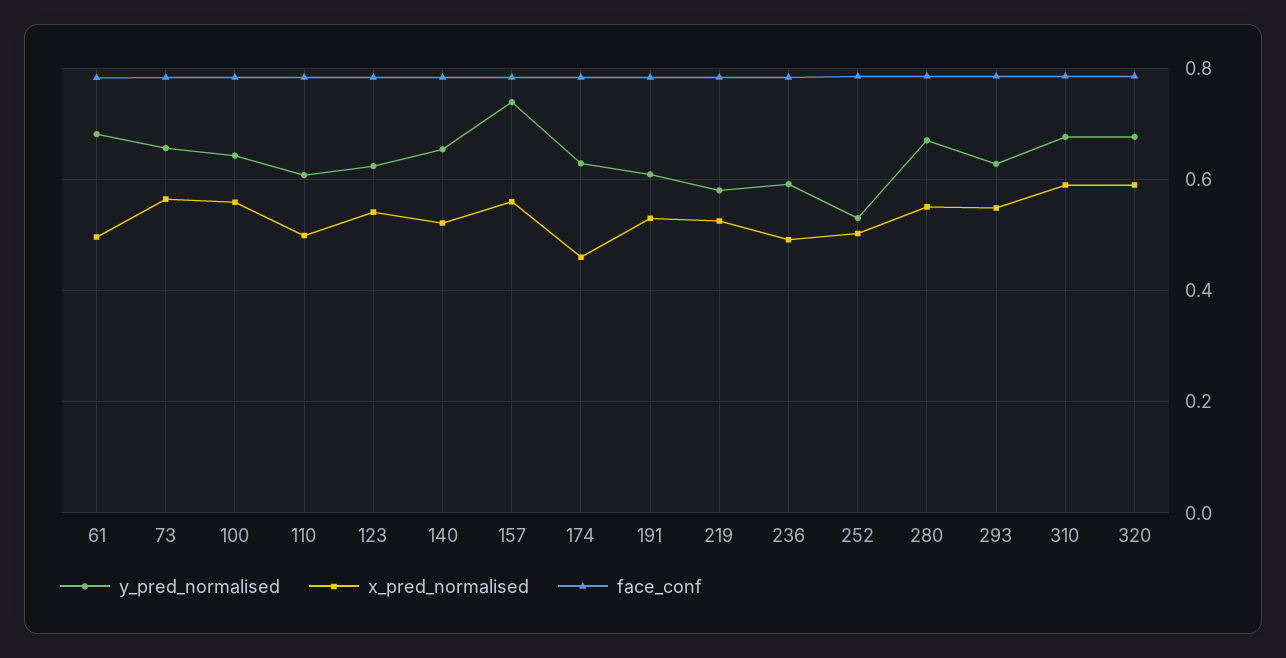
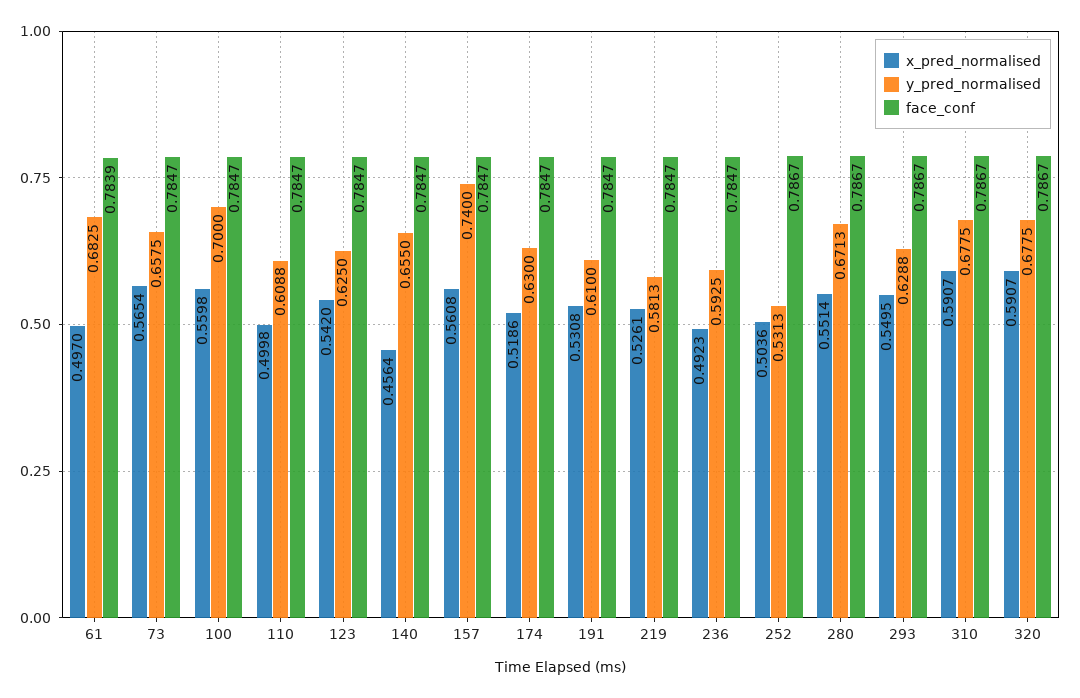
y_pred_normalised, 100: 0.64 -> 0.7
x_pred_normalised, 140: 0.52 -> 0.4564
x_pred_normalised, 174: 0.46 -> 0.5186

